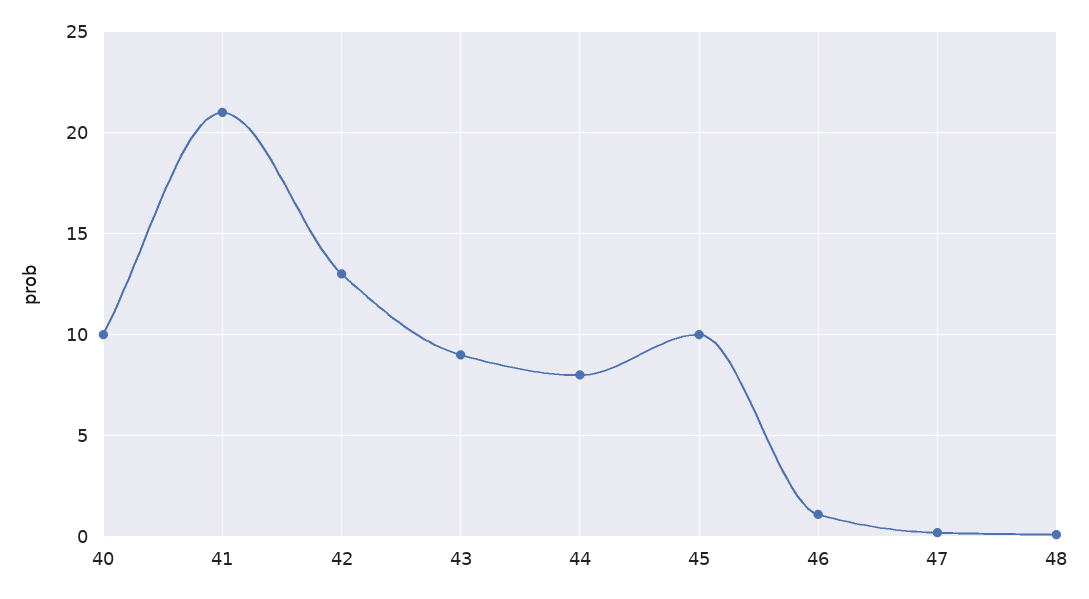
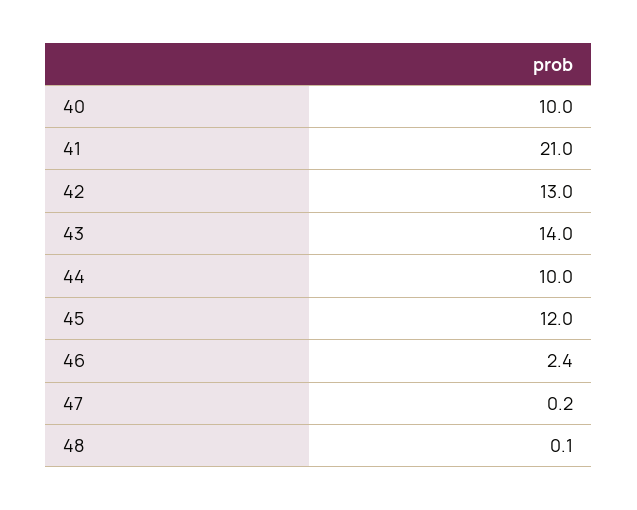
43: 9 -> 14
44: 8 -> 10
45: 10 -> 12
46: 1 -> 2.4

